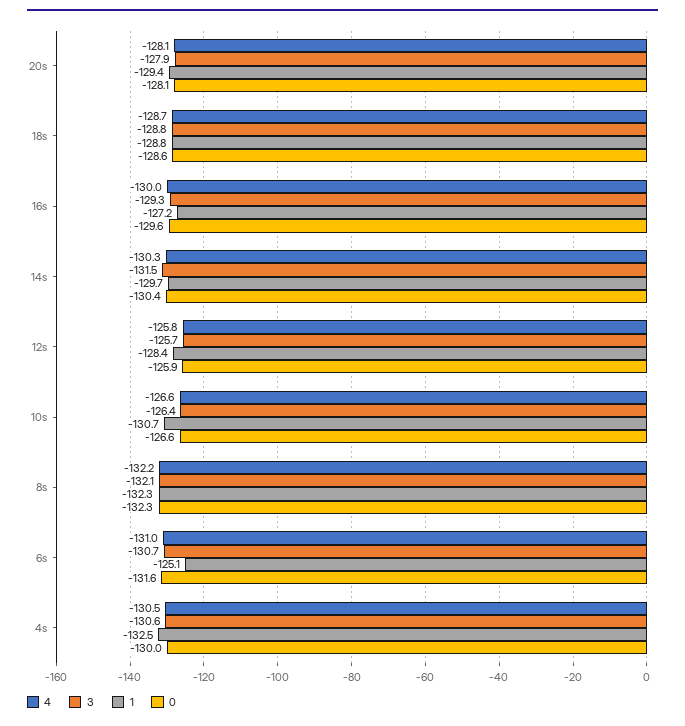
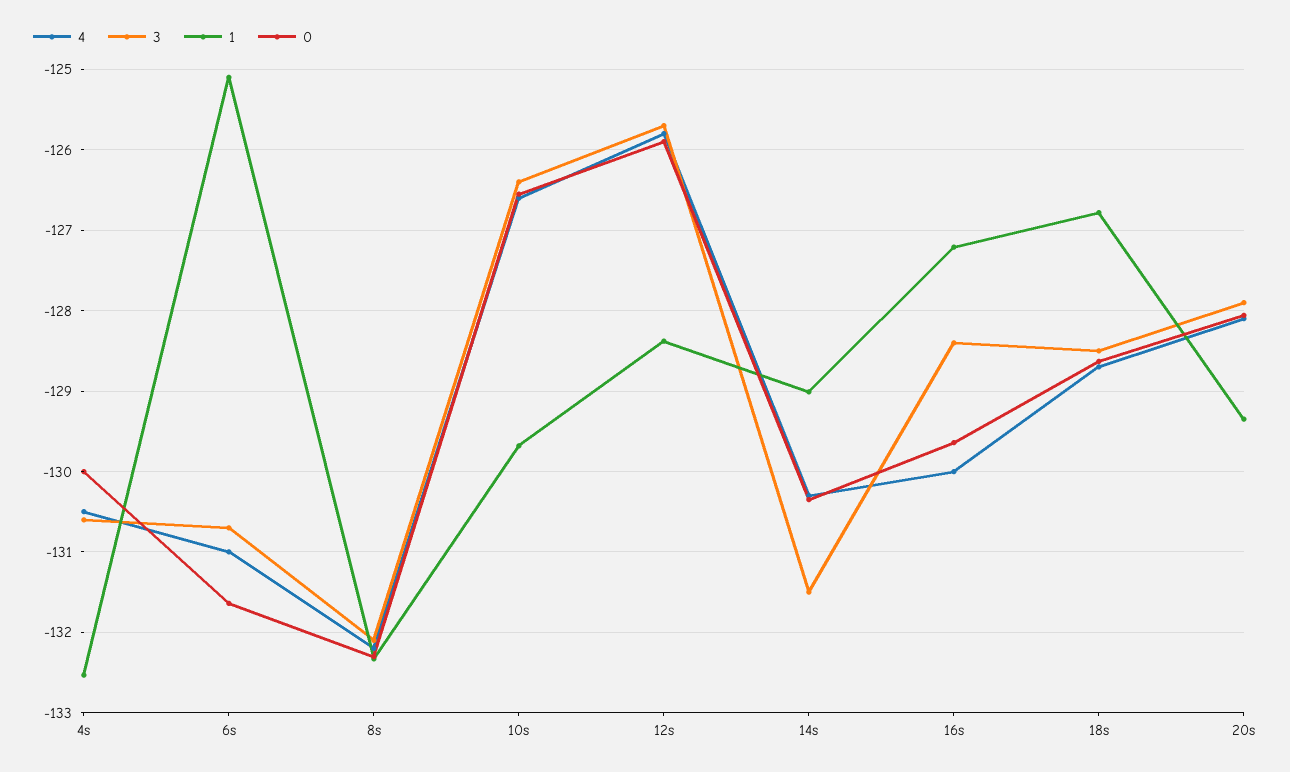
3, 18s: -128.8 -> -128.5
1, 18s: -128.8 -> -126.8
3, 16s: -129.3 -> -128.4
1, 14s: -129.7 -> -129
1, 10s: -130.7 -> -129.7

